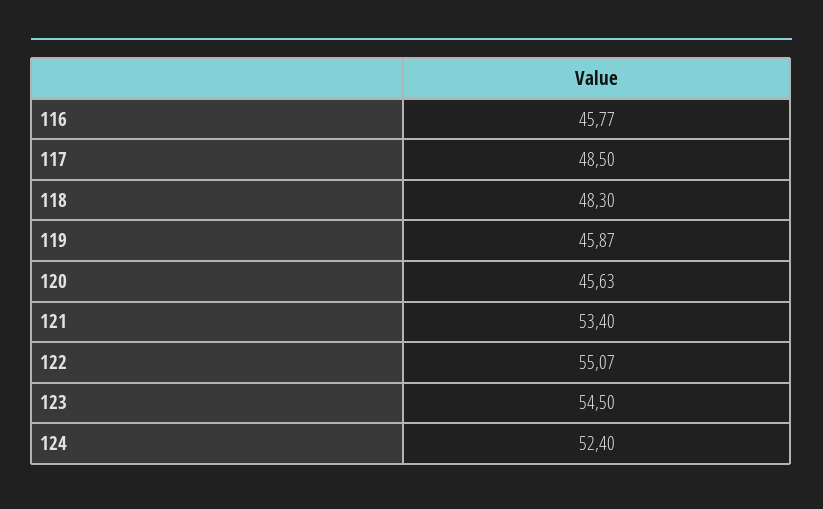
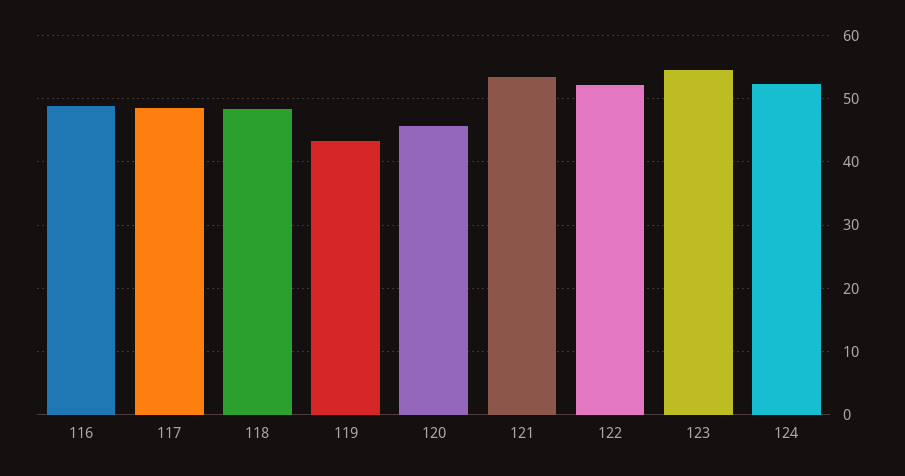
116: 45.77 -> 49
119: 45.87 -> 43
122: 55.07 -> 52

